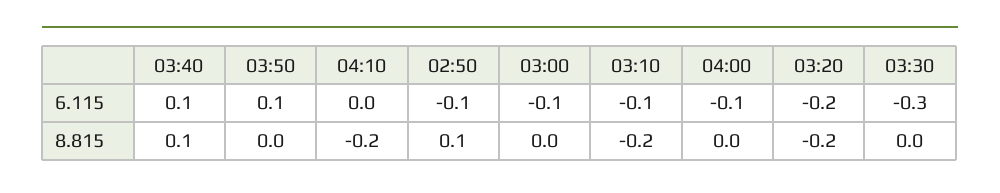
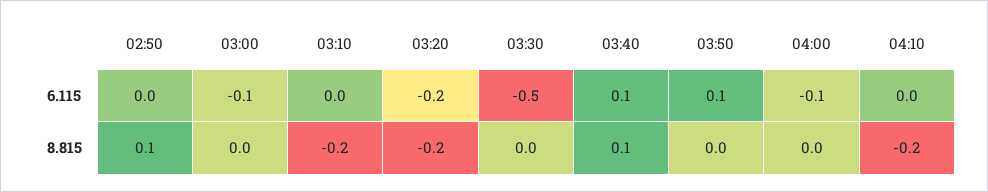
02:50, 6.115: -0.1 -> 0
03:10, 6.115: -0.1 -> 0
03:30, 6.115: -0.3 -> -0.5

